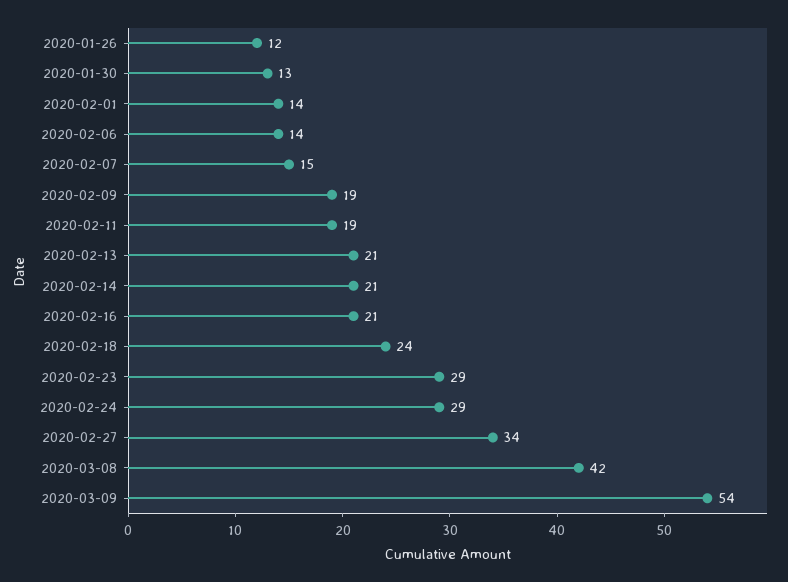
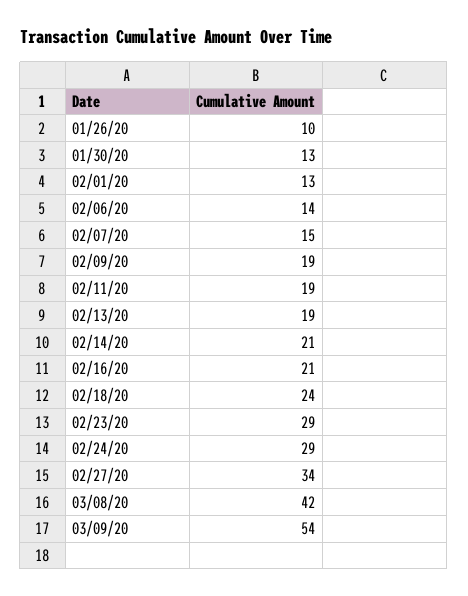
2020-01-26: 12 -> 10
2020-02-01: 14 -> 13
2020-02-13: 21 -> 19

